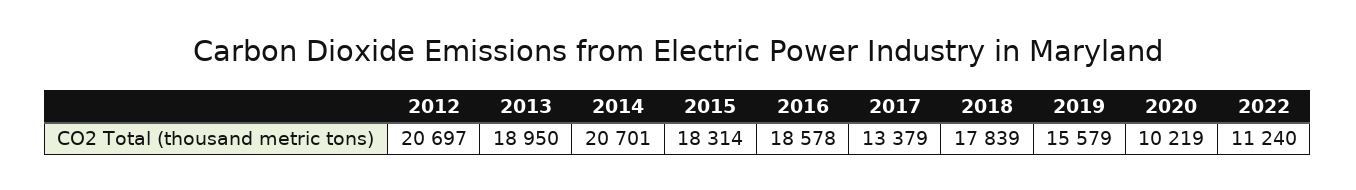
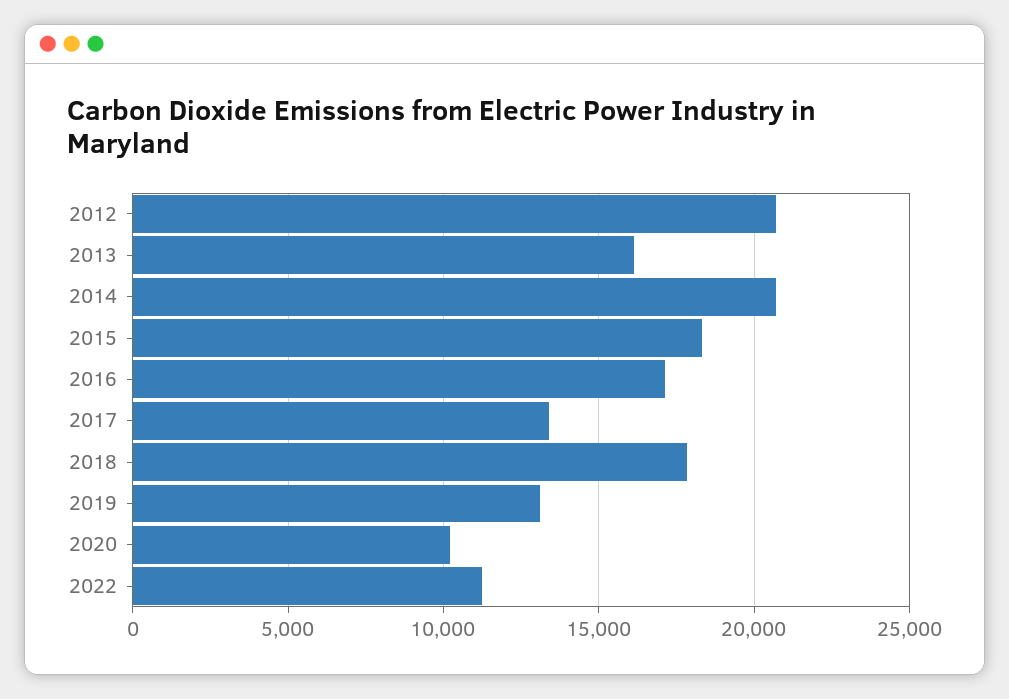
2013: 18950 -> 16000
2016: 18578 -> 17000
2019: 15579 -> 13000

